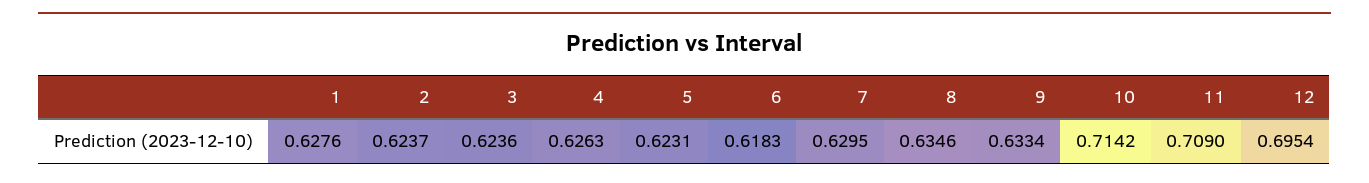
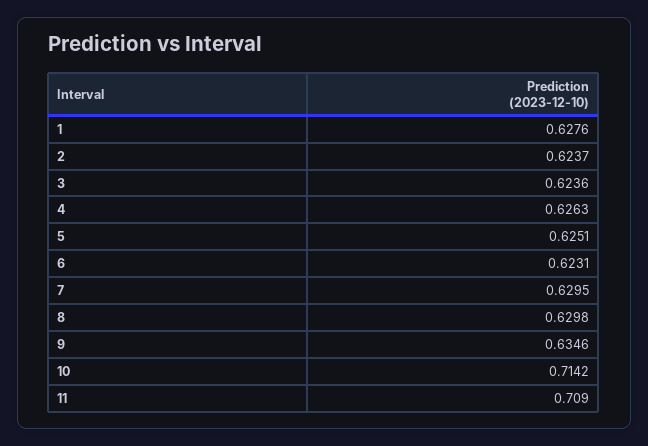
5: 0.6231 -> 0.6251
6: 0.6183 -> 0.6231
8: 0.6346 -> 0.6298
9: 0.6334 -> 0.6346
12: 0.6954 -> none

